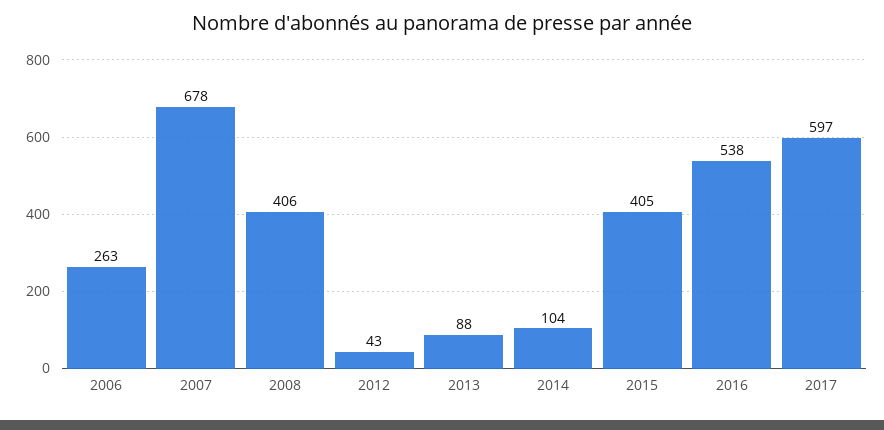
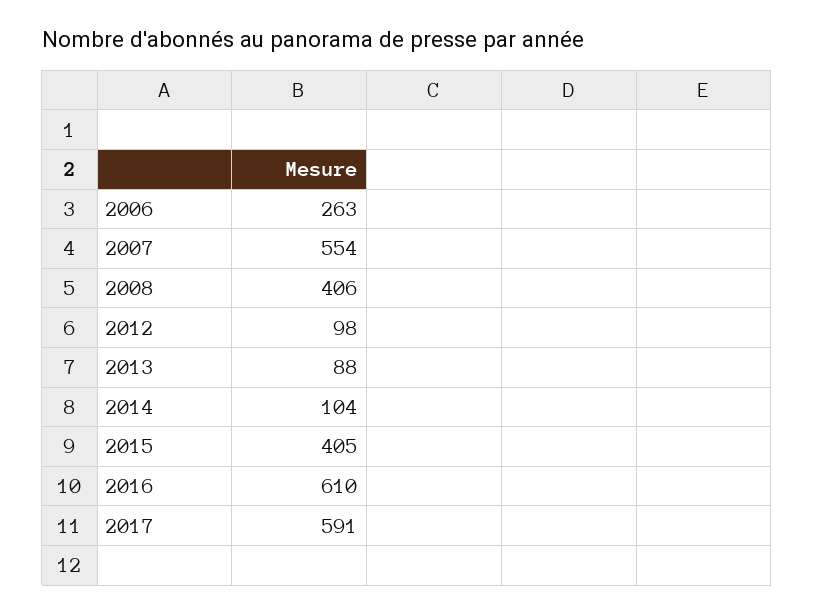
2007: 678 -> 554
2012: 43 -> 98
2016: 538 -> 610
2017: 597 -> 591

